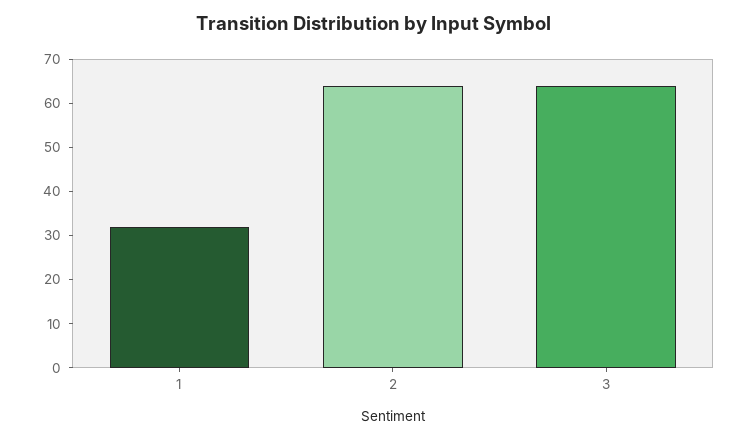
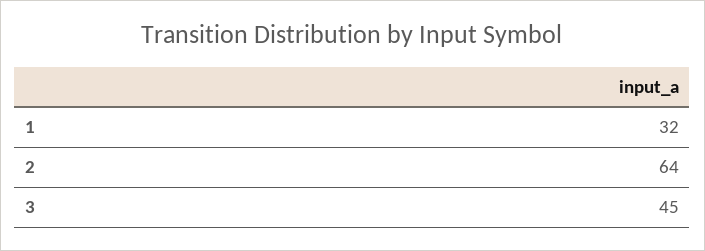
3: 65 -> 45

